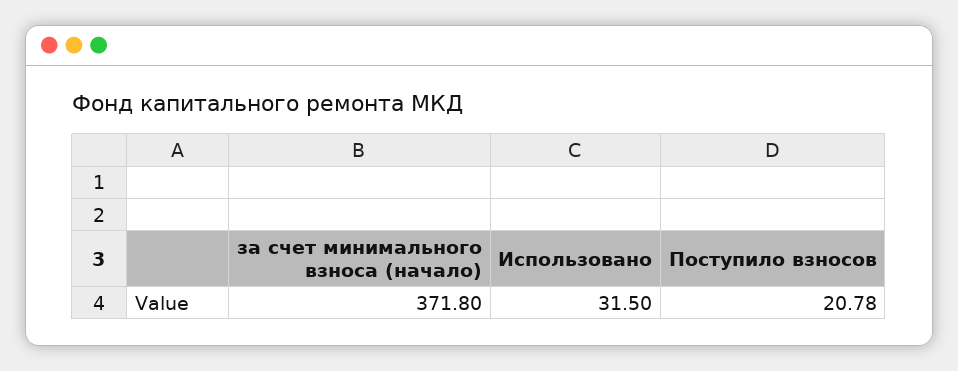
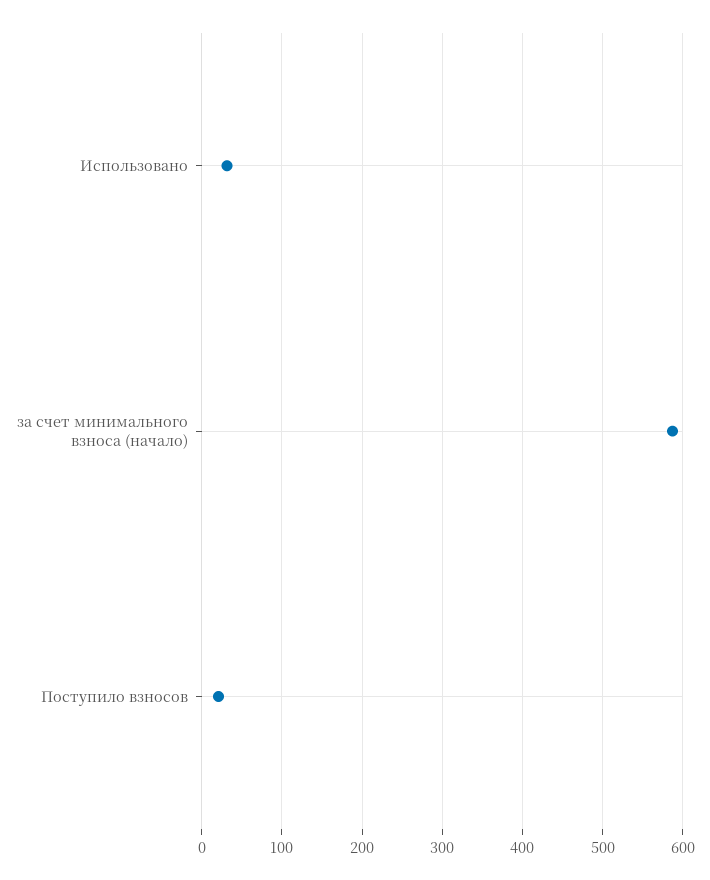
за счет минимального взноса (начало): 371.8 -> 590

